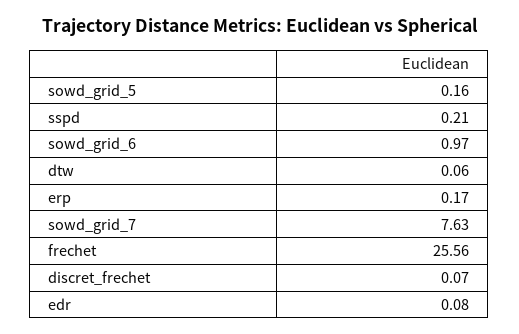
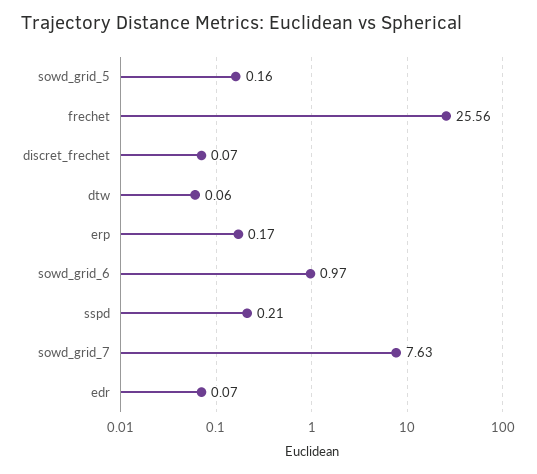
edr: 0.08 -> 0.07

